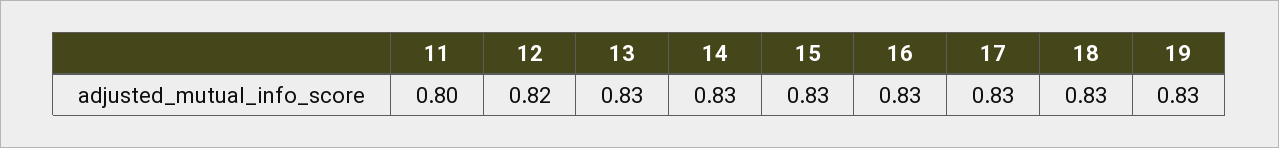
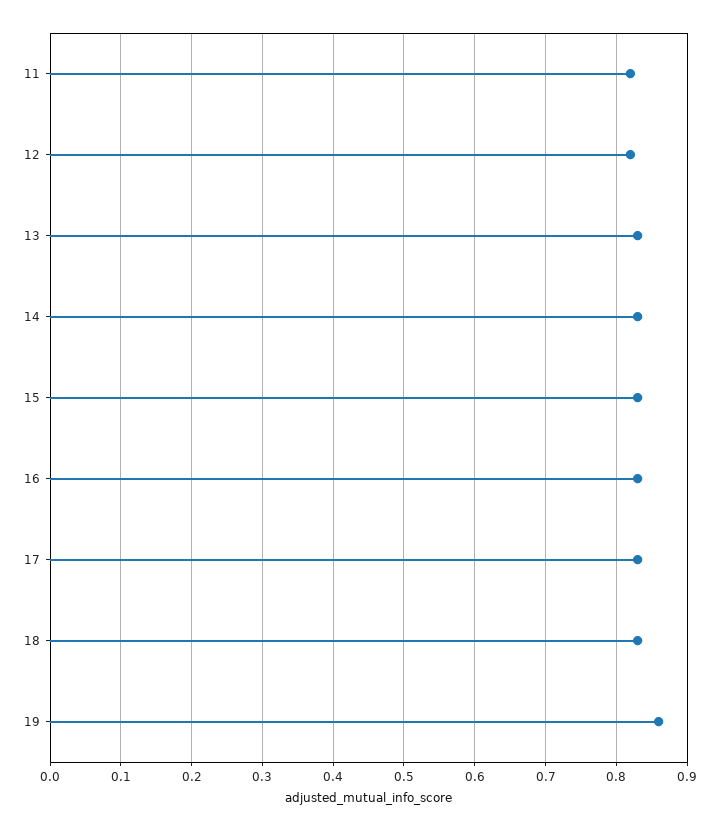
11: 0.8 -> 0.82
19: 0.83 -> 0.86

